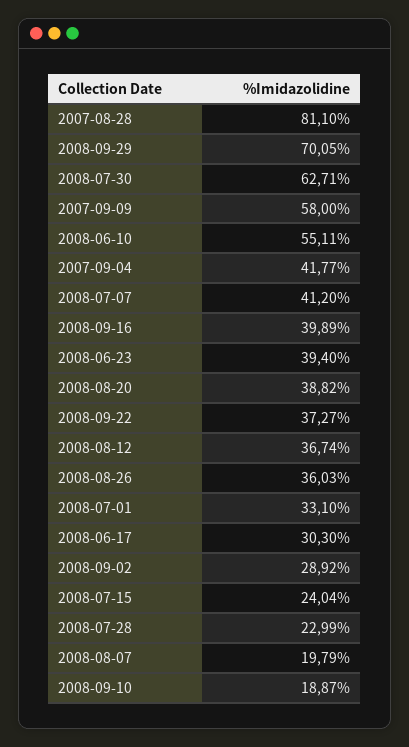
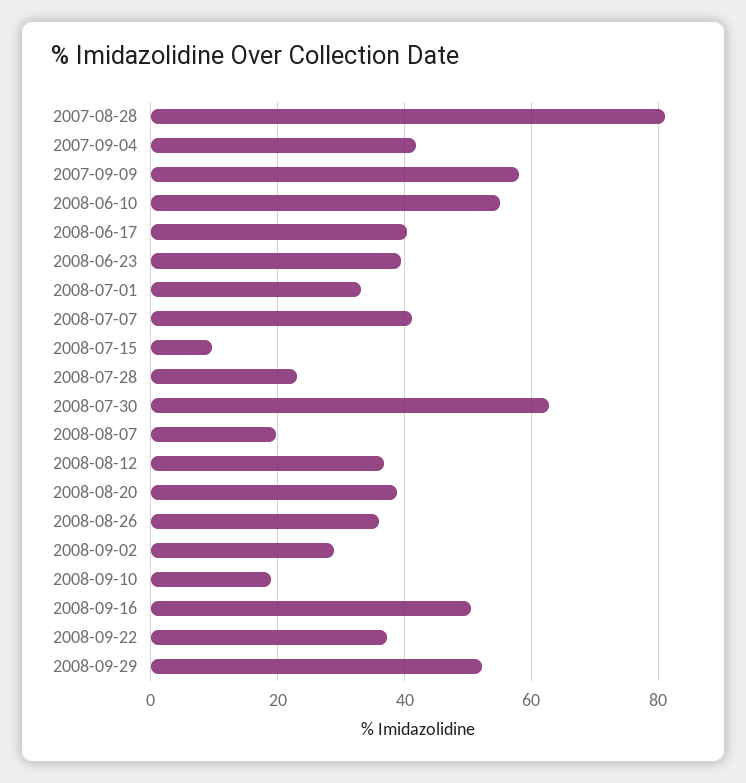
2008-09-29: 70.05 -> 52
2008-09-16: 39.89 -> 50
2008-06-17: 30.3 -> 40
2008-07-15: 24.04 -> 10

